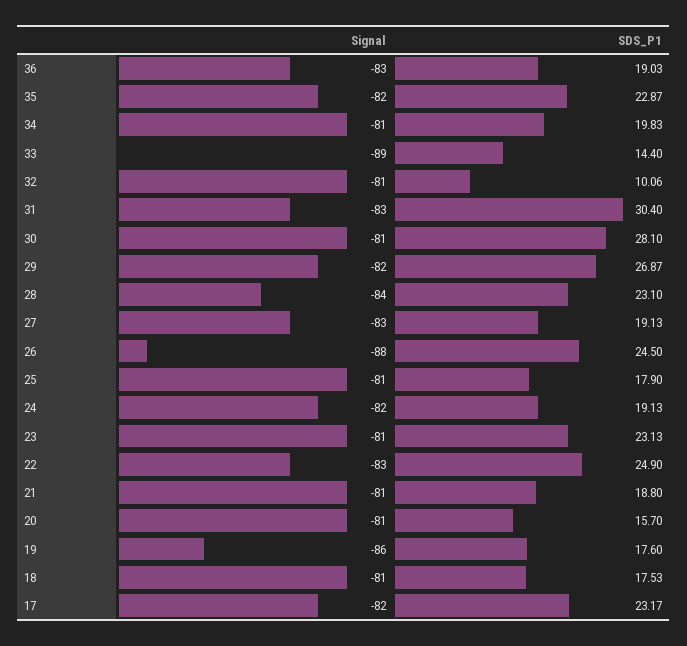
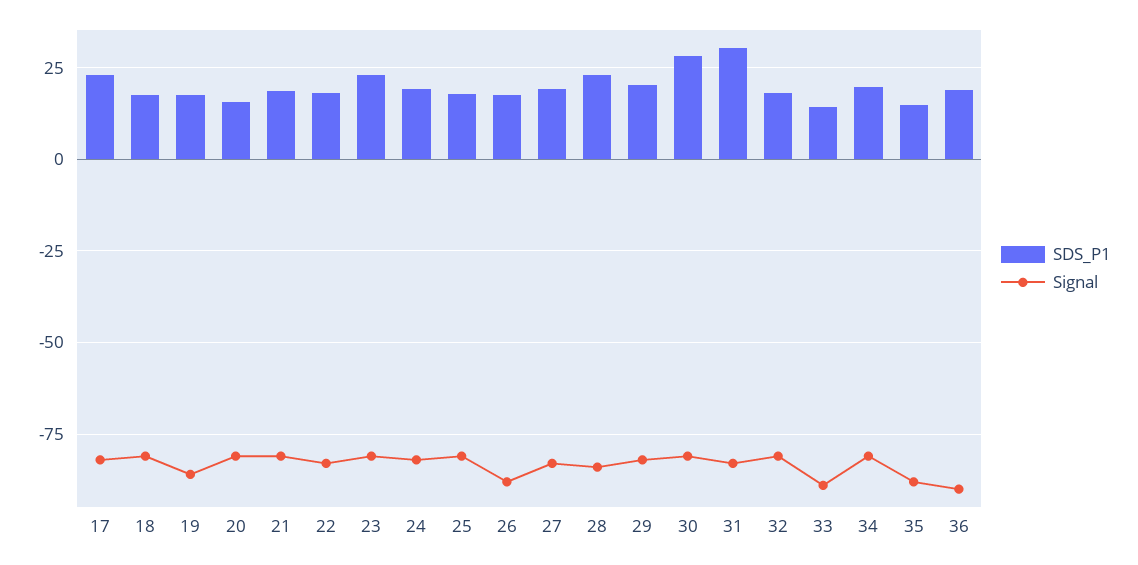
Signal, 36: -83 -> -90
Signal, 35: -82 -> -87.5
SDS_P1, 35: 22.87 -> 15
SDS_P1, 32: 10.06 -> 17.5
SDS_P1, 29: 26.87 -> 20
SDS_P1, 26: 24.5 -> 17.5
SDS_P1, 22: 24.9 -> 17.5

